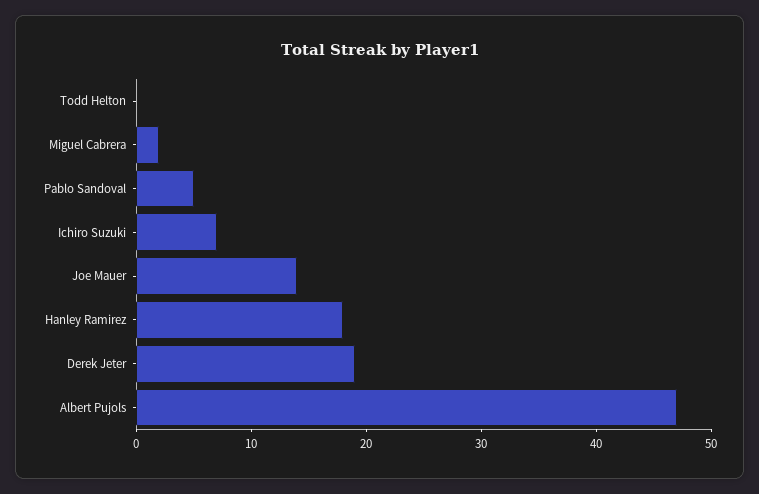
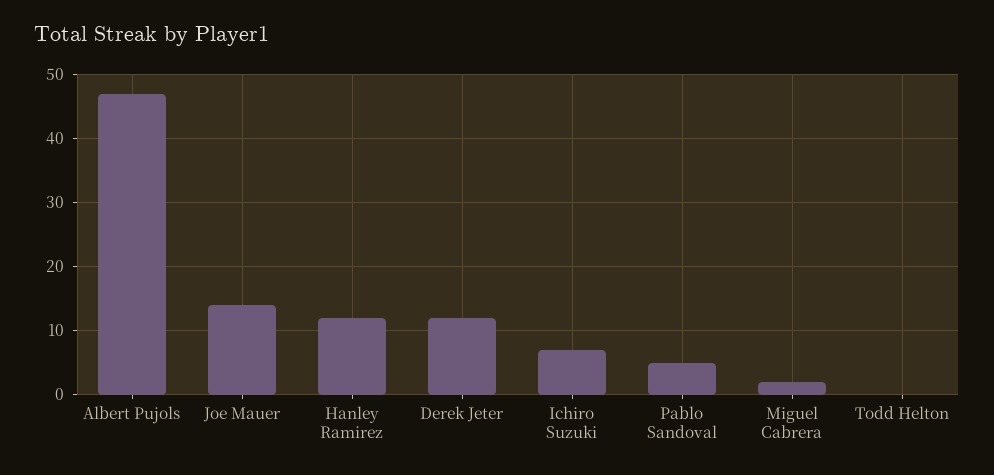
Hanley Ramirez: 18 -> 12
Derek Jeter: 19 -> 12

